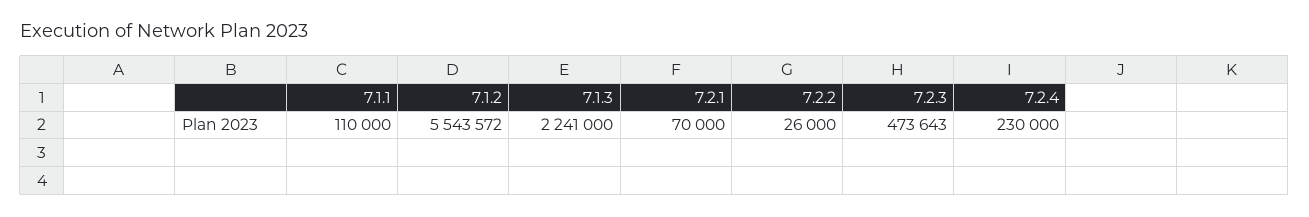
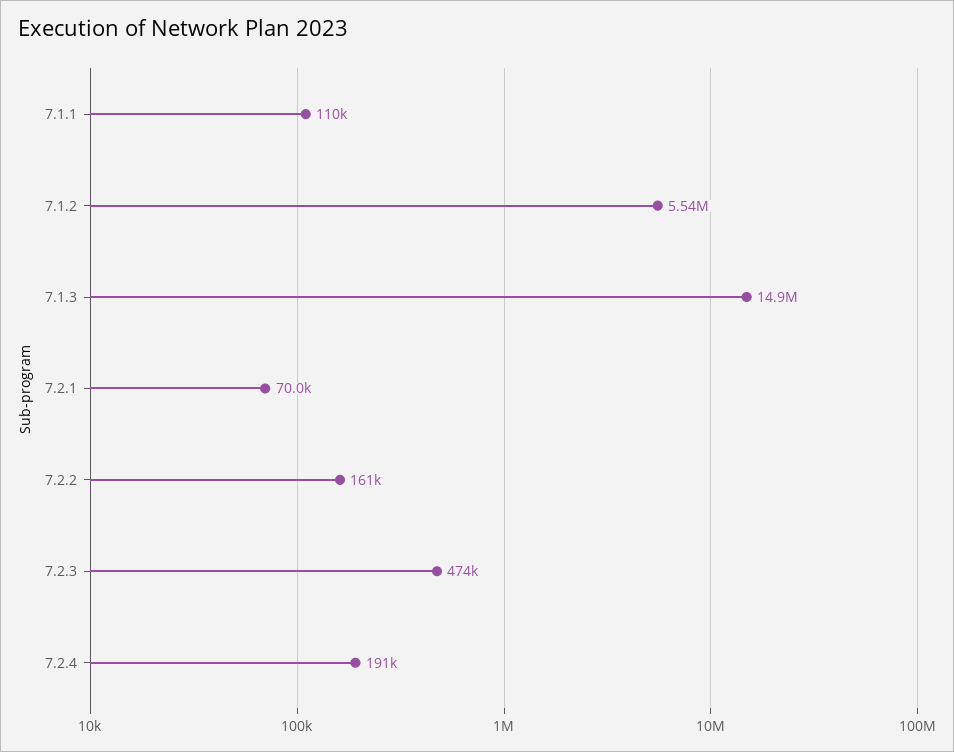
7.1.3: 2241000 -> 14900000
7.2.2: 26000 -> 161000
7.2.4: 230000 -> 191000

